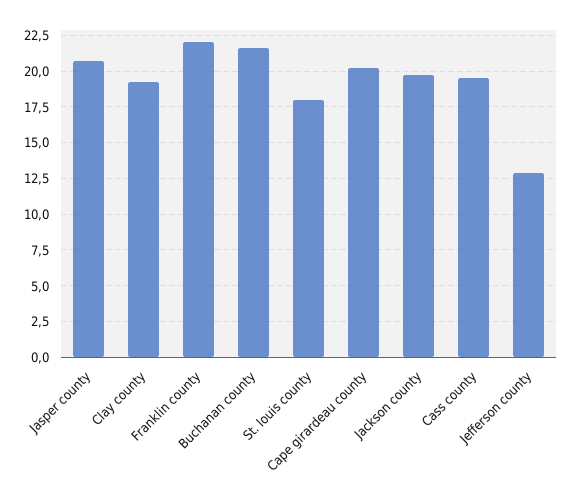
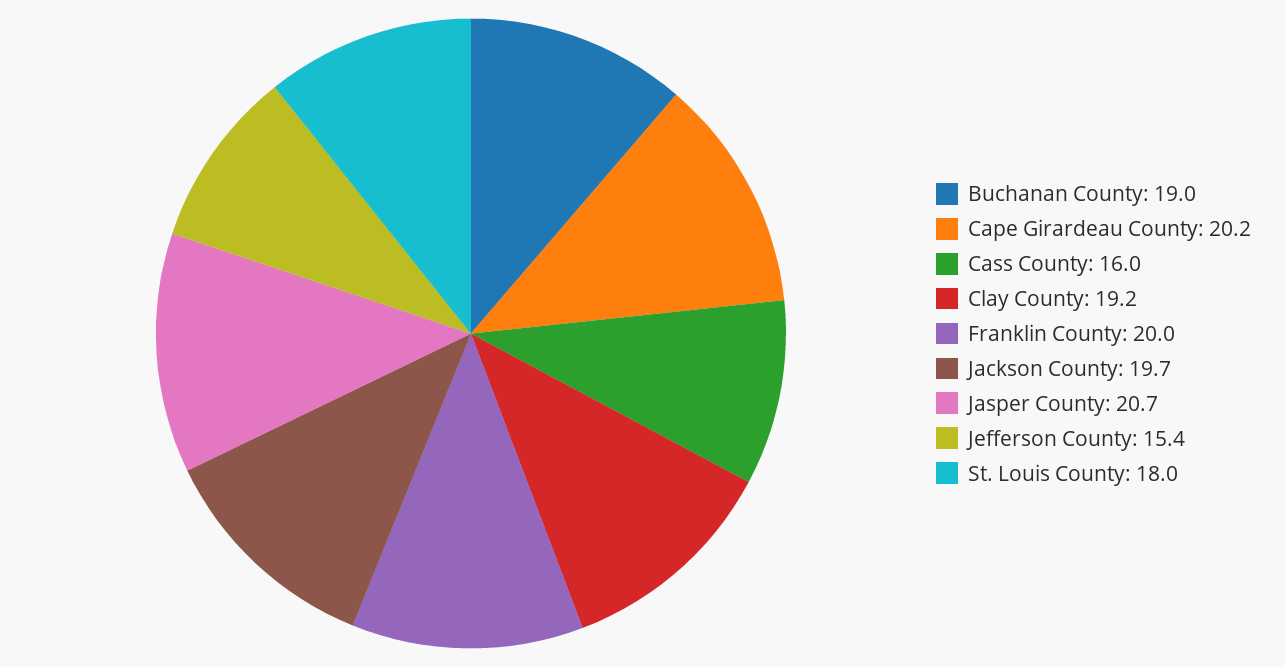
Franklin county: 22 -> 20
Buchanan county: 21.5 -> 19
Cass county: 19.5 -> 16
Jefferson county: 13 -> 15.4

